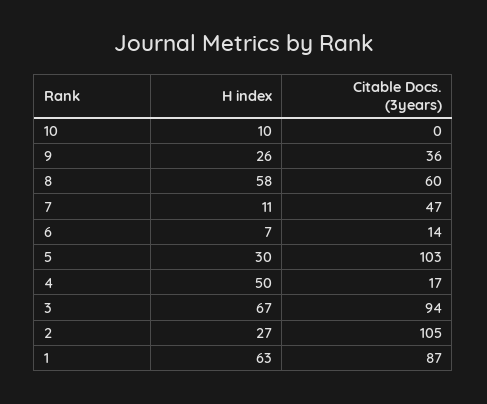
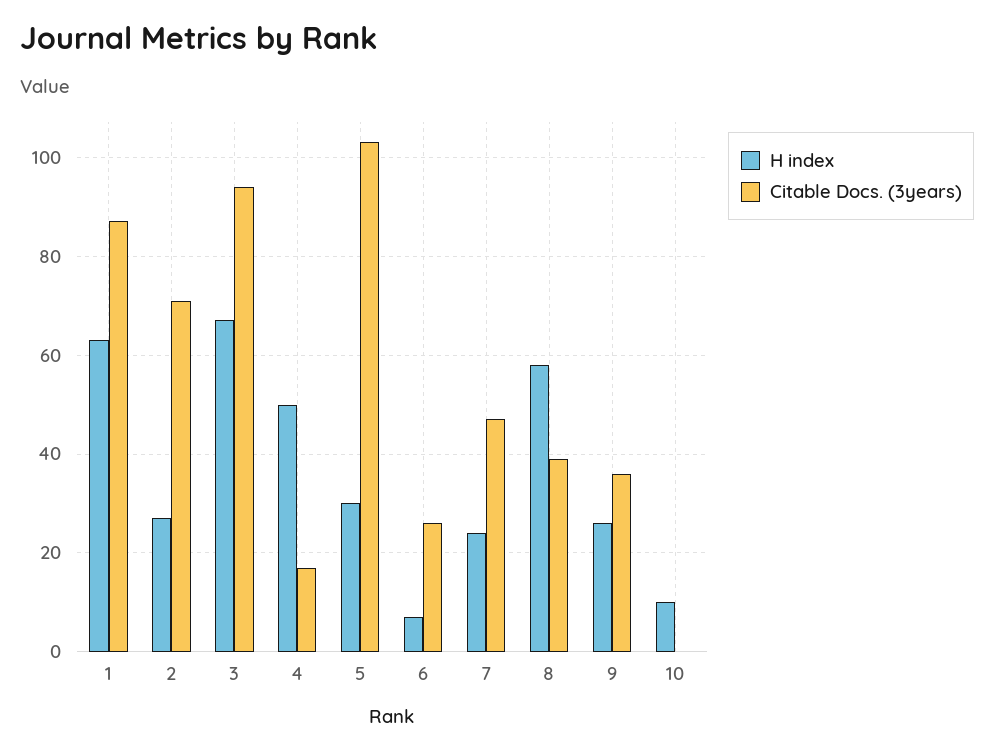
Citable Docs. (3years), 8: 60 -> 40
H index, 7: 11 -> 25
Citable Docs. (3years), 6: 14 -> 25
Citable Docs. (3years), 2: 105 -> 70

